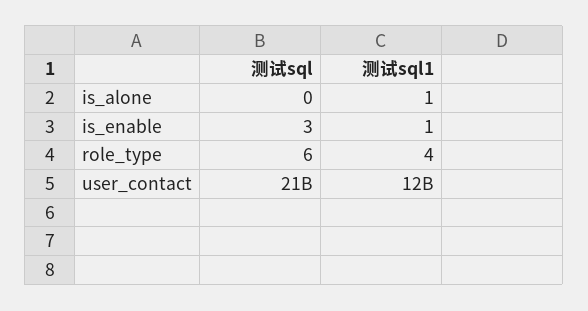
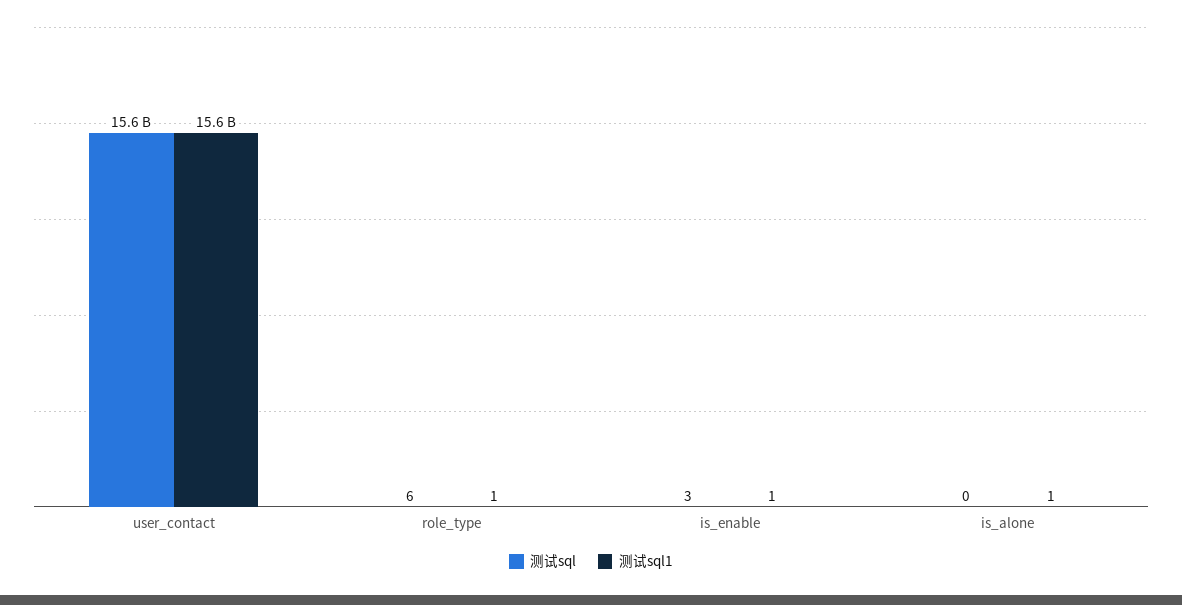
测试sql1, role_type: 4 -> 1
测试sql, user_contact: 21000000000 -> 15600000000
测试sql1, user_contact: 12000000000 -> 15600000000

